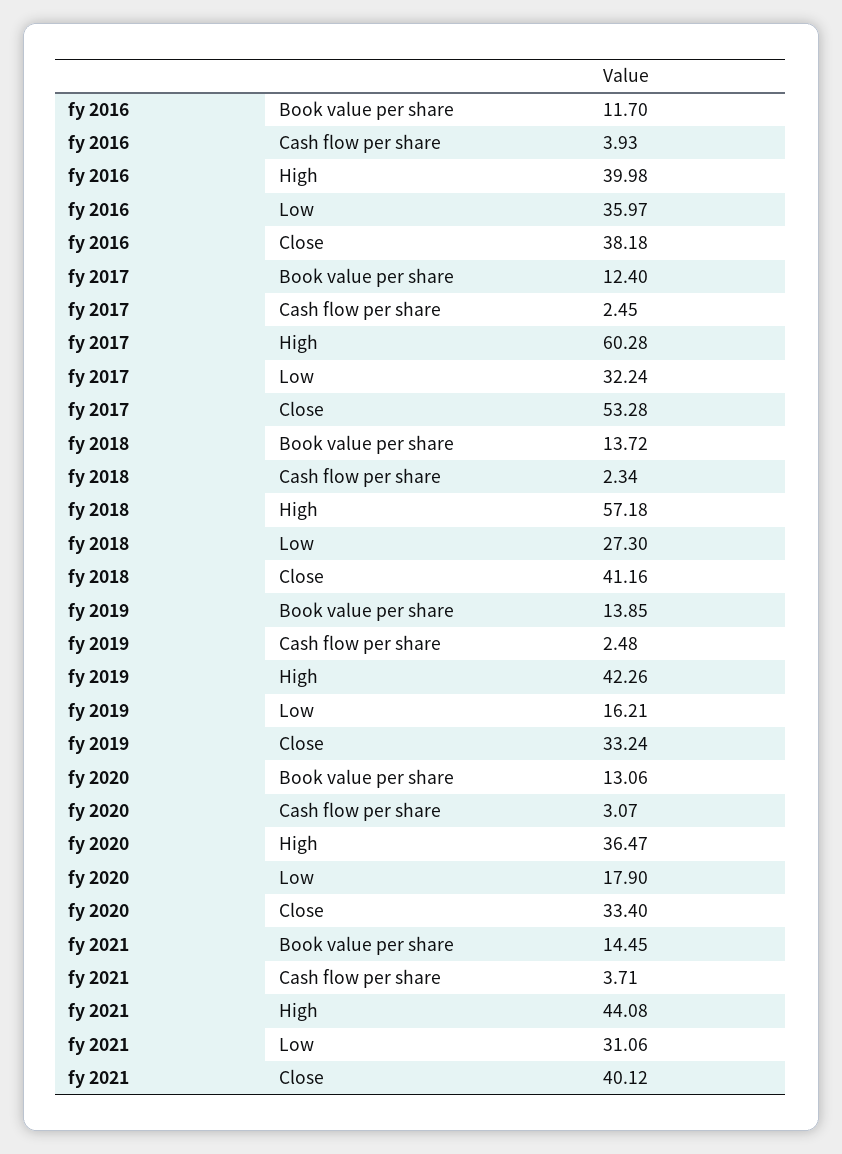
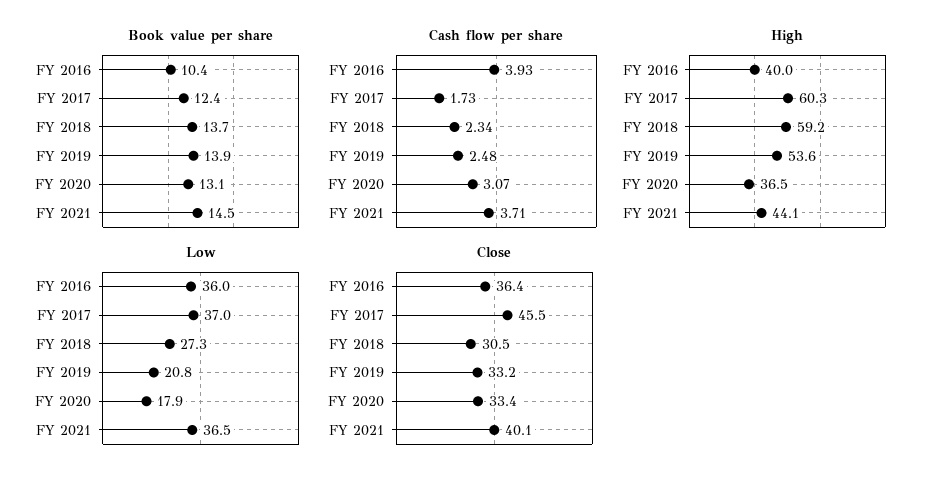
Book value per share, fy 2016: 11.7 -> 10.4
Close, fy 2016: 38.18 -> 36.4
Cash flow per share, fy 2017: 2.45 -> 1.73
Low, fy 2017: 32.24 -> 37
Close, fy 2017: 53.28 -> 45.5
High, fy 2018: 57.18 -> 59.2
Close, fy 2018: 41.16 -> 30.5
High, fy 2019: 42.26 -> 53.6
Low, fy 2019: 16.21 -> 20.8
Low, fy 2021: 31.06 -> 36.5

